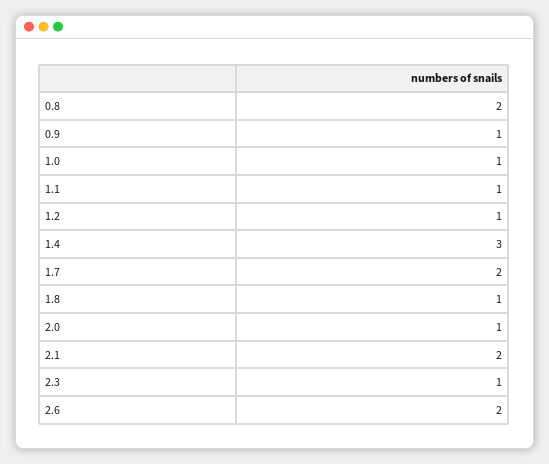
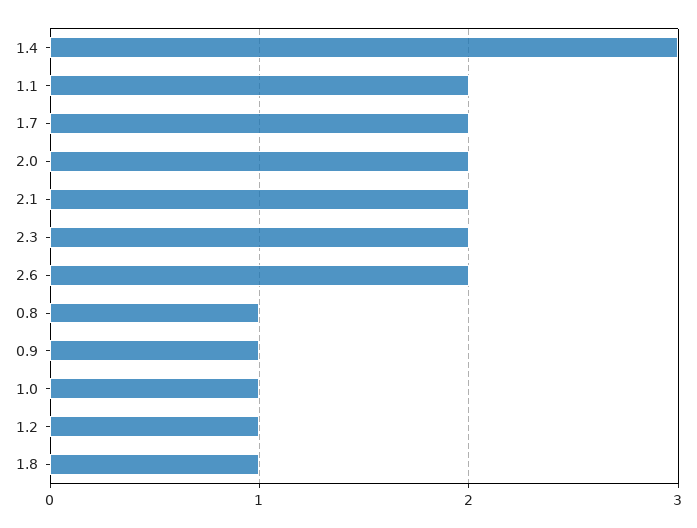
0.8: 2 -> 1
1.1: 1 -> 2
2.0: 1 -> 2
2.3: 1 -> 2

